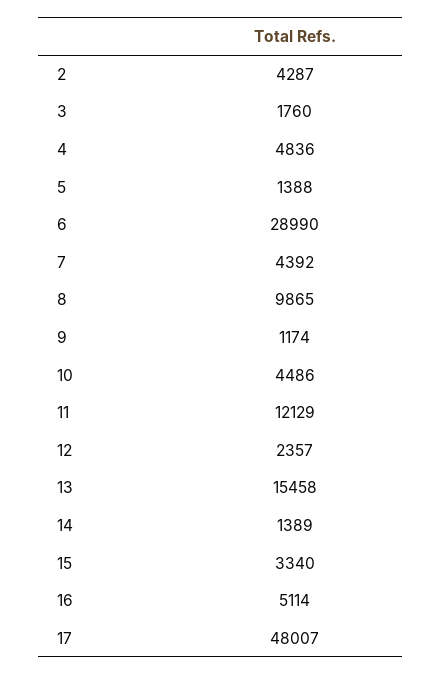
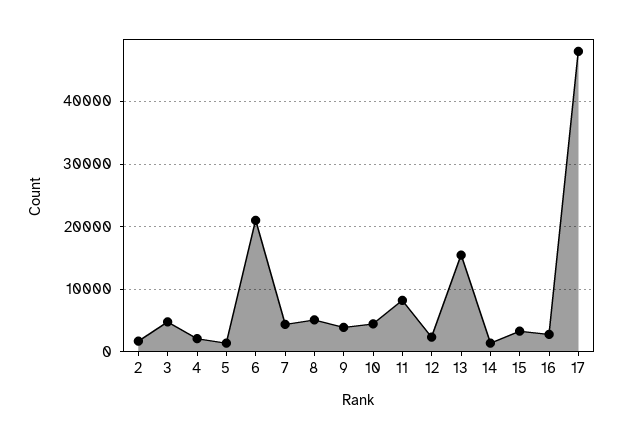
2: 4287 -> 2000
3: 1760 -> 5000
4: 4836 -> 2000
6: 28990 -> 21000
8: 9865 -> 5000
9: 1174 -> 4000
11: 12129 -> 8000
16: 5114 -> 3000

